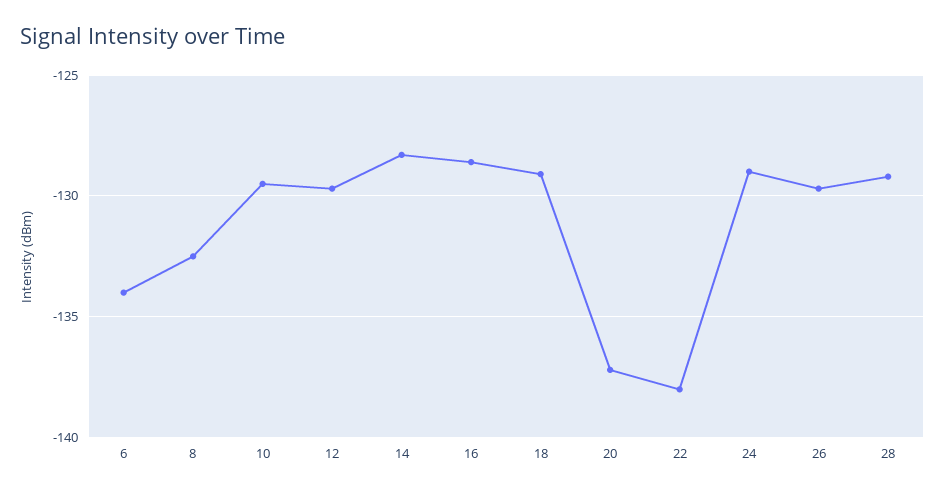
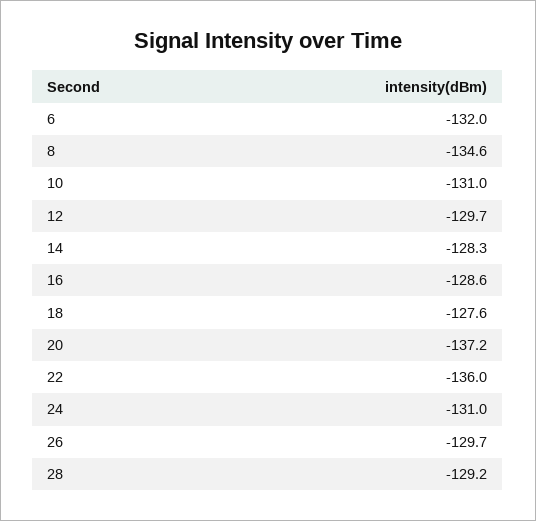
6: -134 -> -132
8: -132.5 -> -134.6
10: -129.5 -> -131
18: -129 -> -127.6
22: -138 -> -136
24: -129 -> -131

